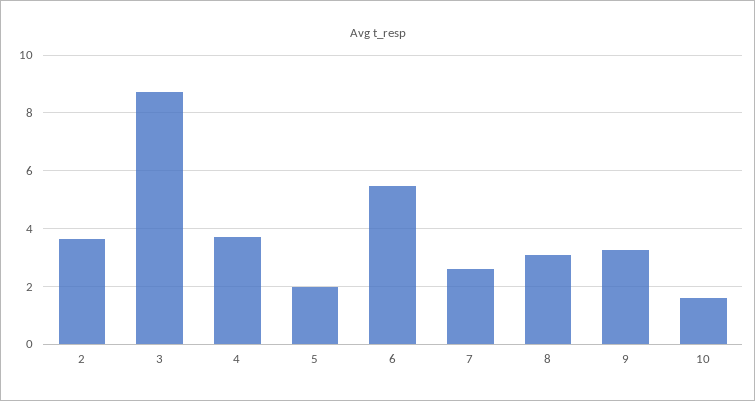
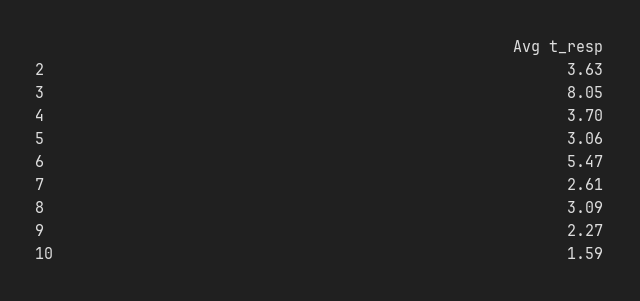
3: 8.75 -> 8.05
5: 2 -> 3.06
9: 3.25 -> 2.27

